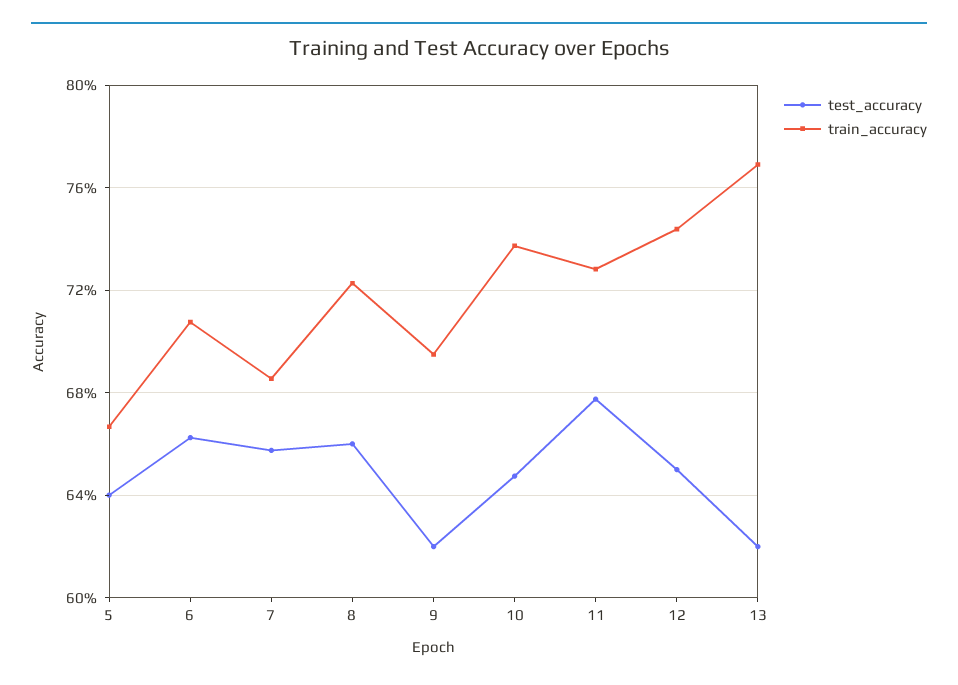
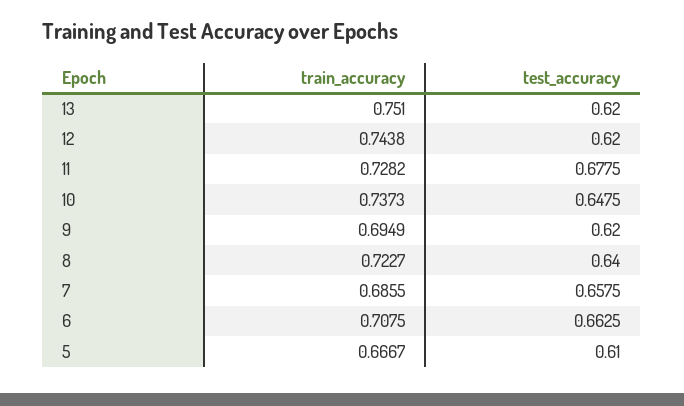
test_accuracy, 5: 0.64 -> 0.61
test_accuracy, 8: 0.66 -> 0.64
test_accuracy, 12: 0.65 -> 0.62
train_accuracy, 13: 0.77 -> 0.751

